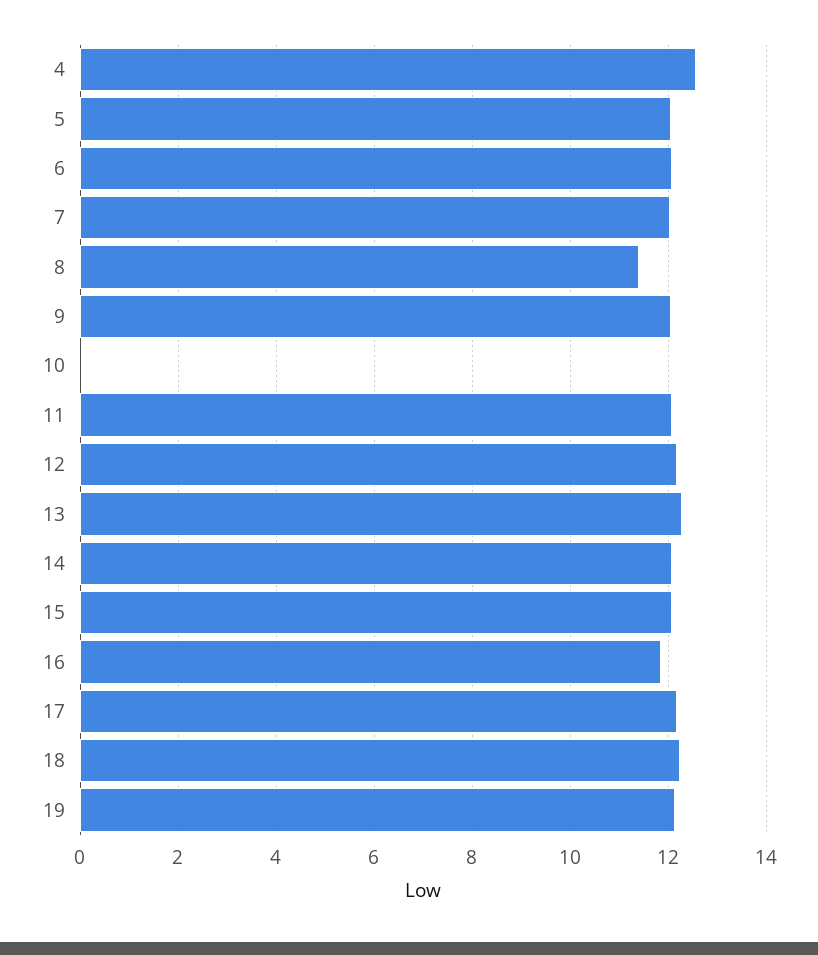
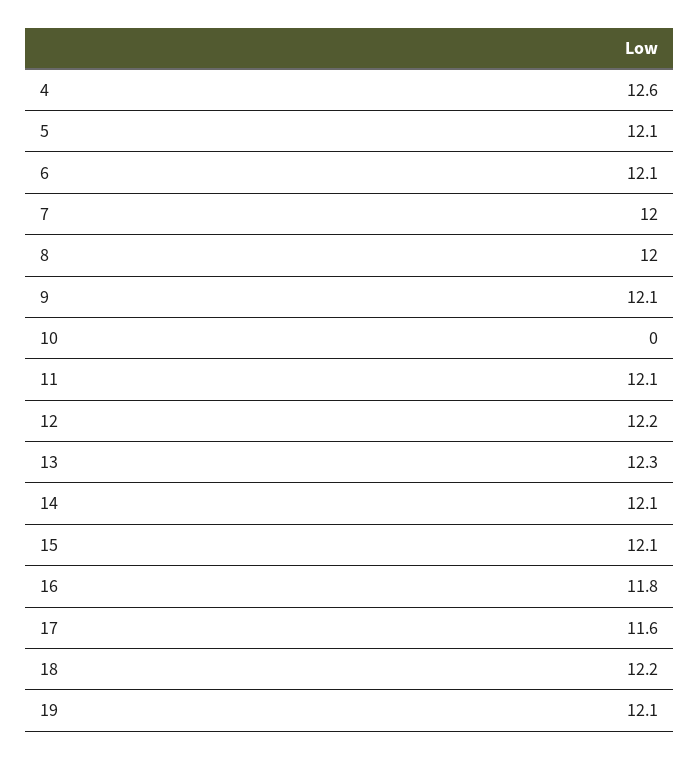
8: 11.4 -> 12
17: 12.2 -> 11.6

